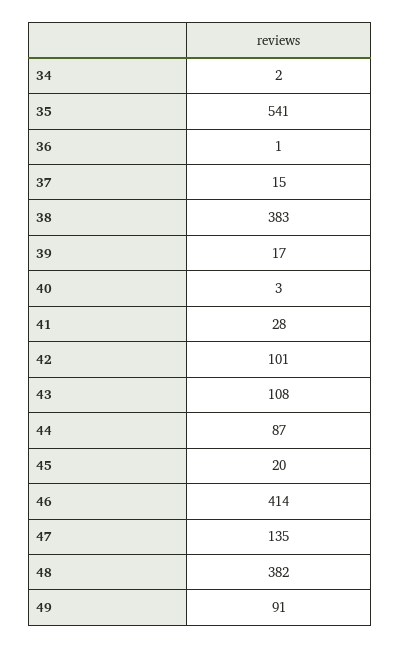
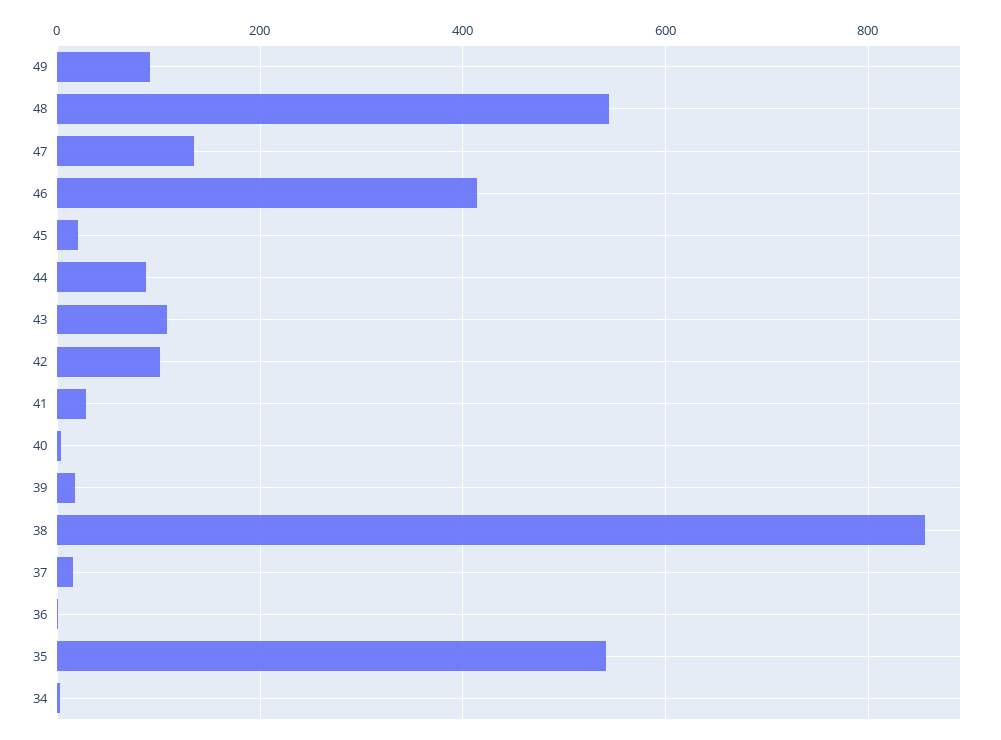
38: 383 -> 860
48: 382 -> 540

